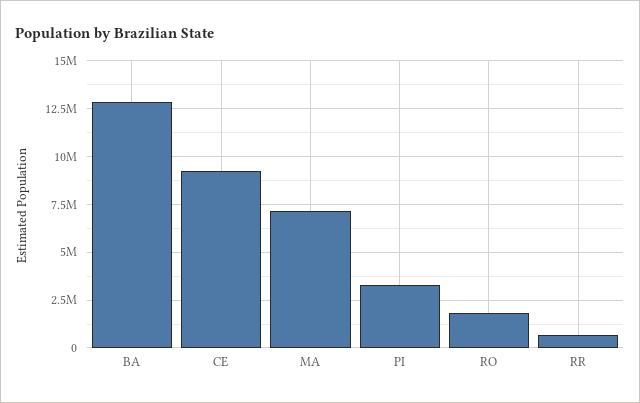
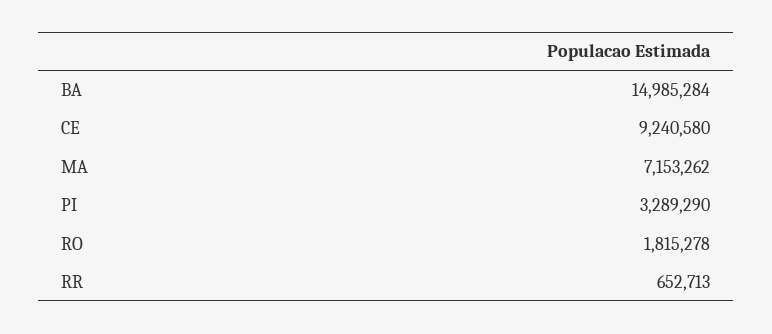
BA: 13000000 -> 14985284

